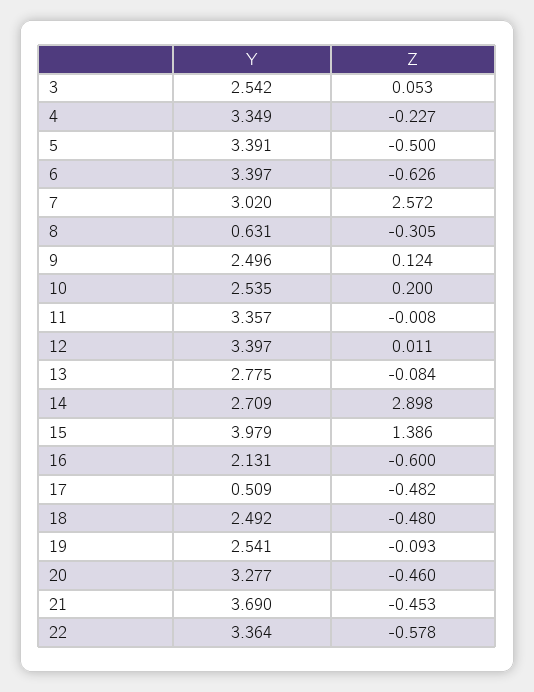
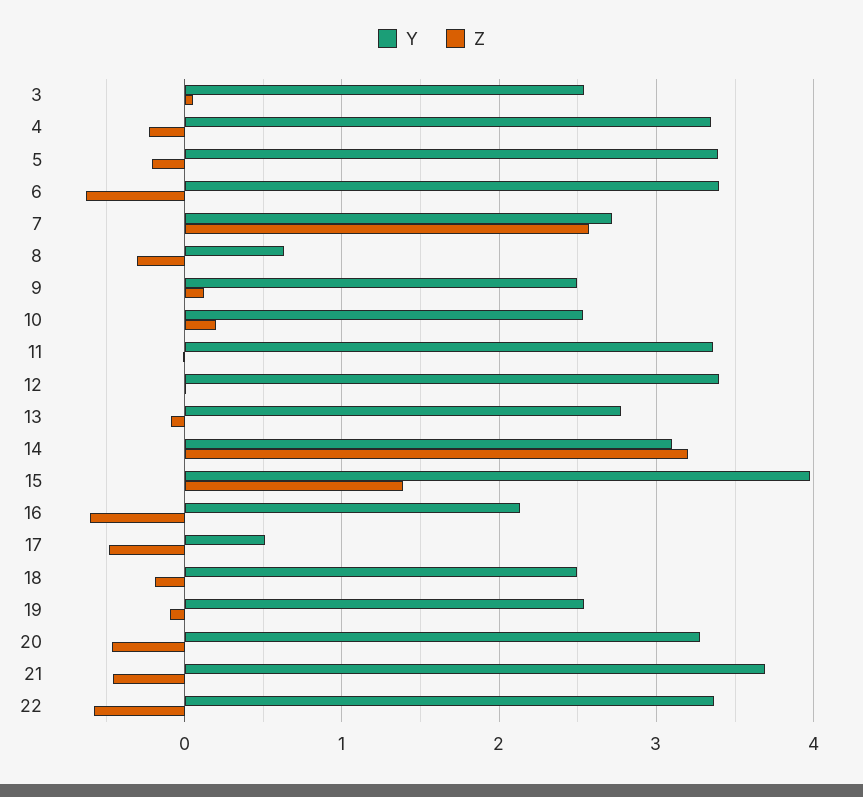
Z, 5: -0.5 -> -0.2
Y, 7: 3.02 -> 2.7
Y, 14: 2.709 -> 3.1
Z, 14: 2.898 -> 3.2
Z, 18: -0.48 -> -0.2

